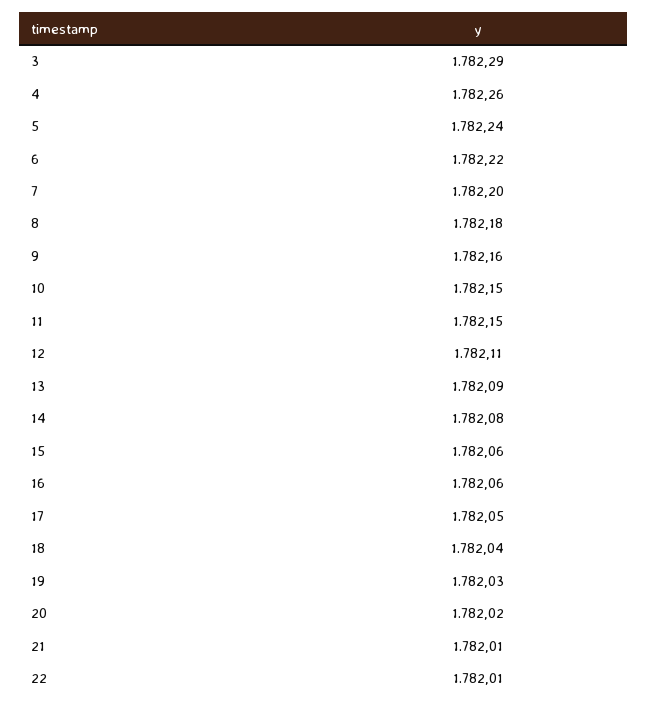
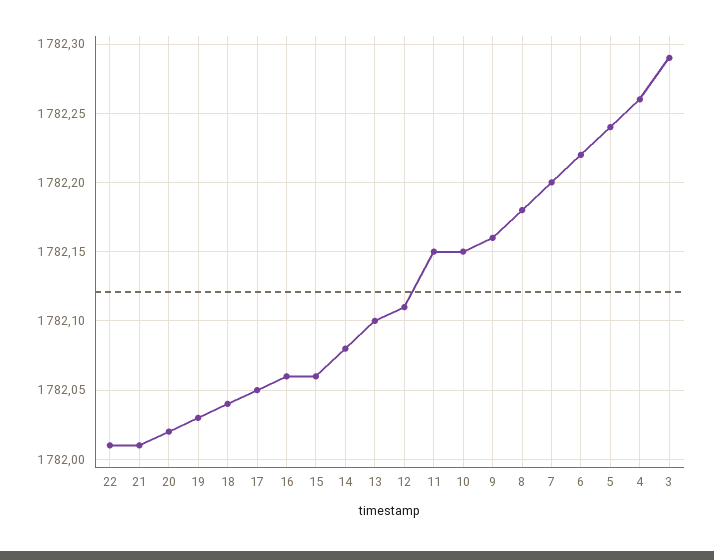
13: 1782.09 -> 1782.1

